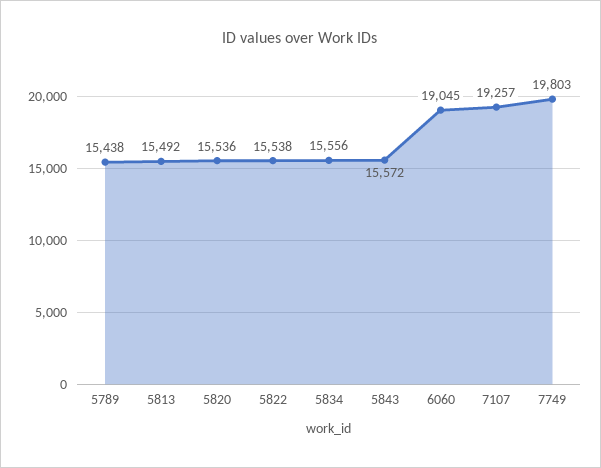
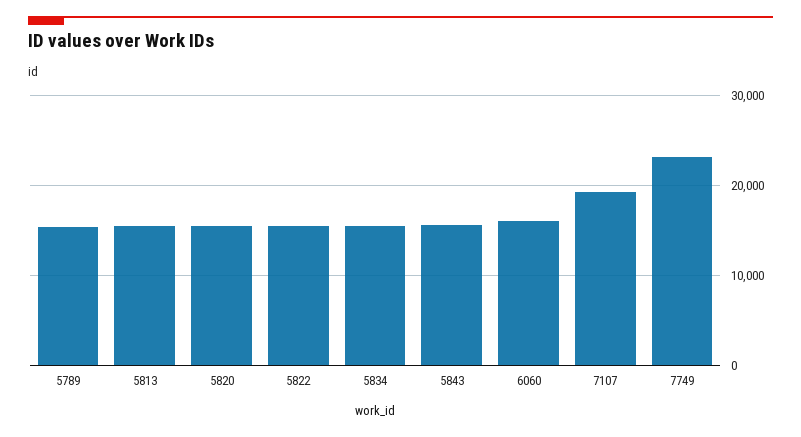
6060: 19045 -> 16000
7749: 19803 -> 23000

